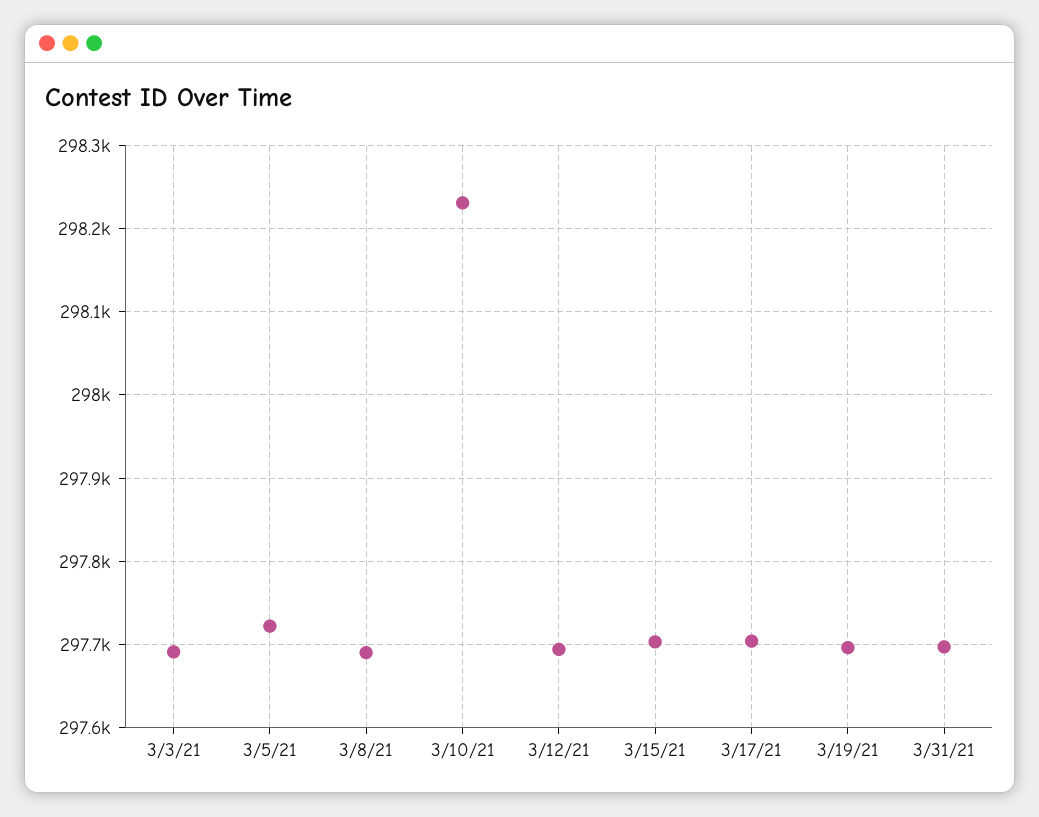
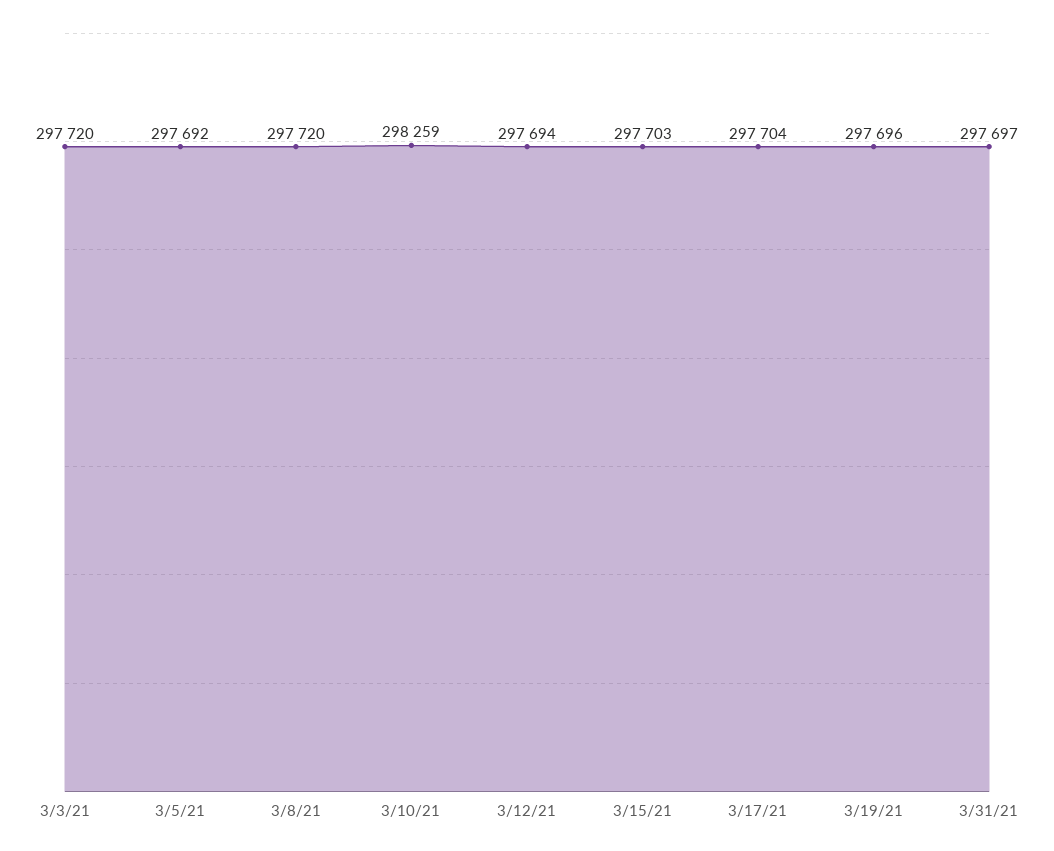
3/3/21: 297690 -> 297720
3/5/21: 297720 -> 297692
3/8/21: 297690 -> 297720
3/10/21: 298230 -> 298259

